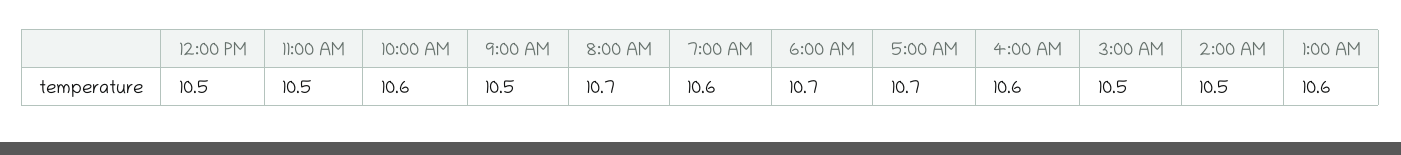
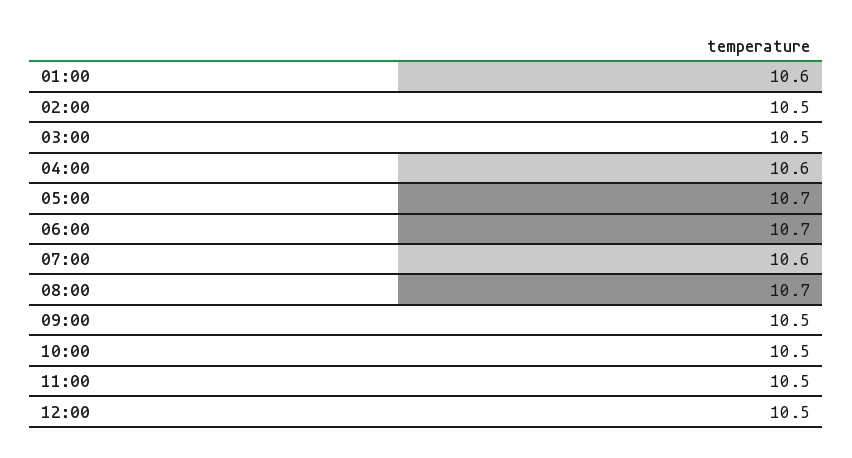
10:00 AM: 10.6 -> 10.5

